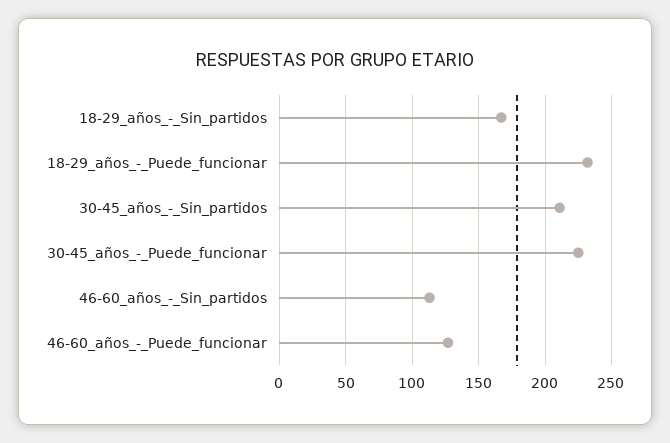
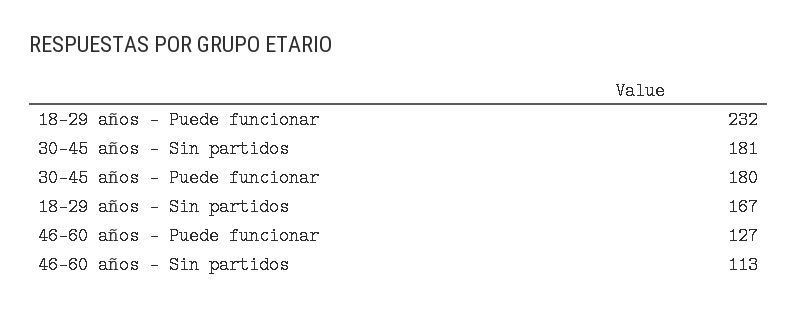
30-45_años_-_Sin_partidos: 210 -> 181
30-45_años_-_Puede_funcionar: 225 -> 180

